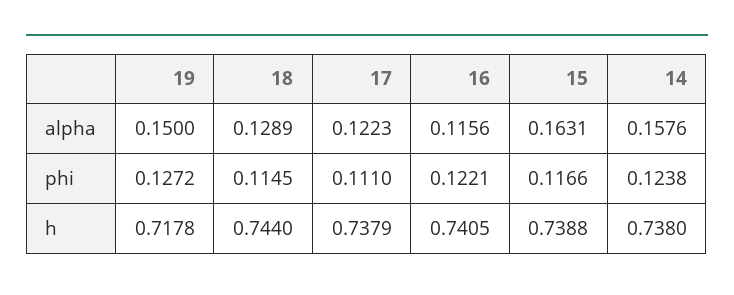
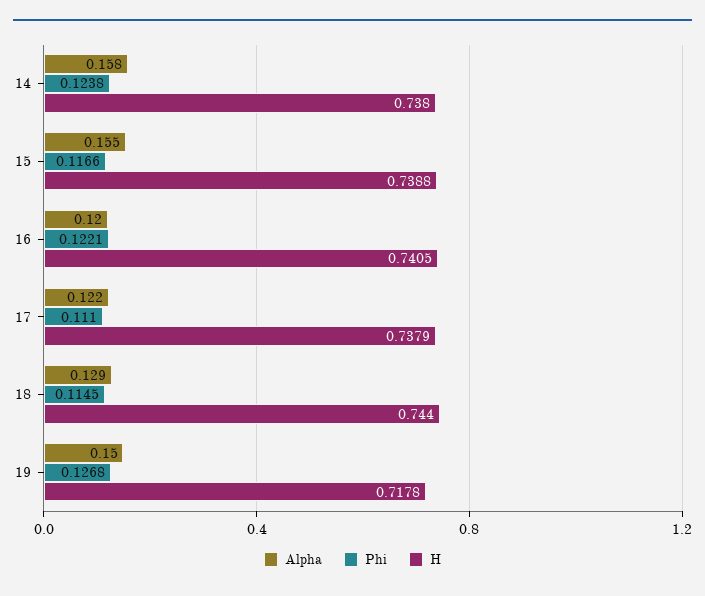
alpha, 16: 0.1156 -> 0.12
alpha, 15: 0.1631 -> 0.155
phi, 19: 0.1272 -> 0.1268

